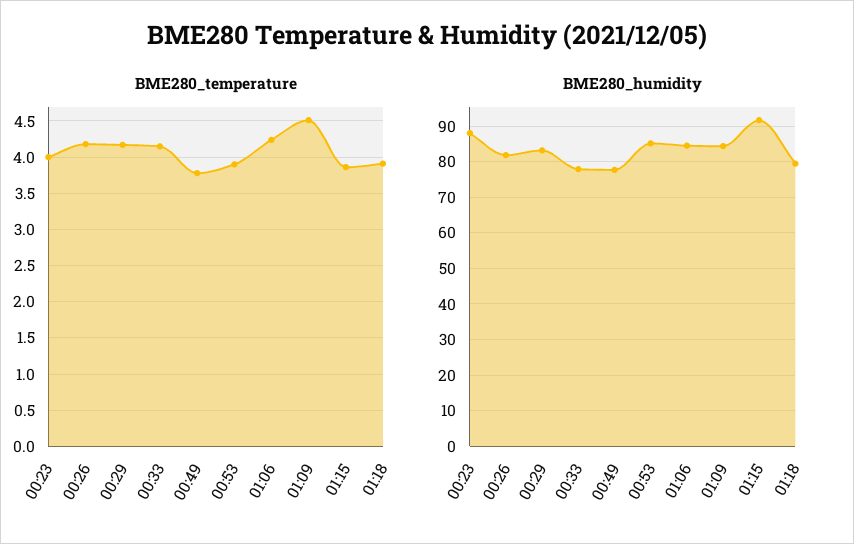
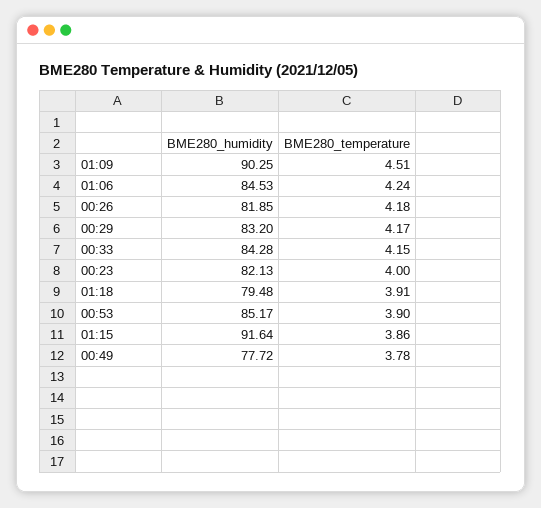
BME280_humidity, 00:23: 88 -> 82.13
BME280_humidity, 00:33: 78 -> 84.28
BME280_humidity, 01:09: 84 -> 90.25

